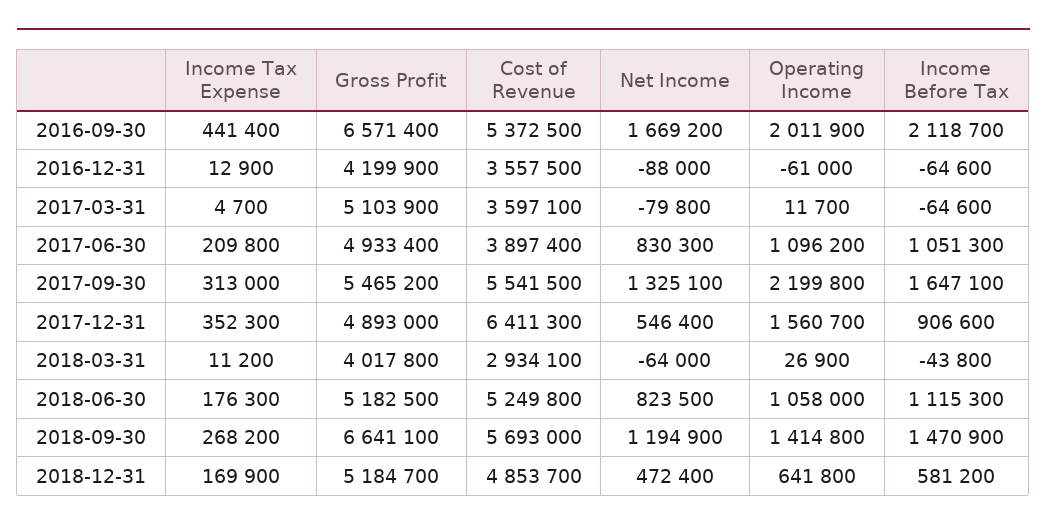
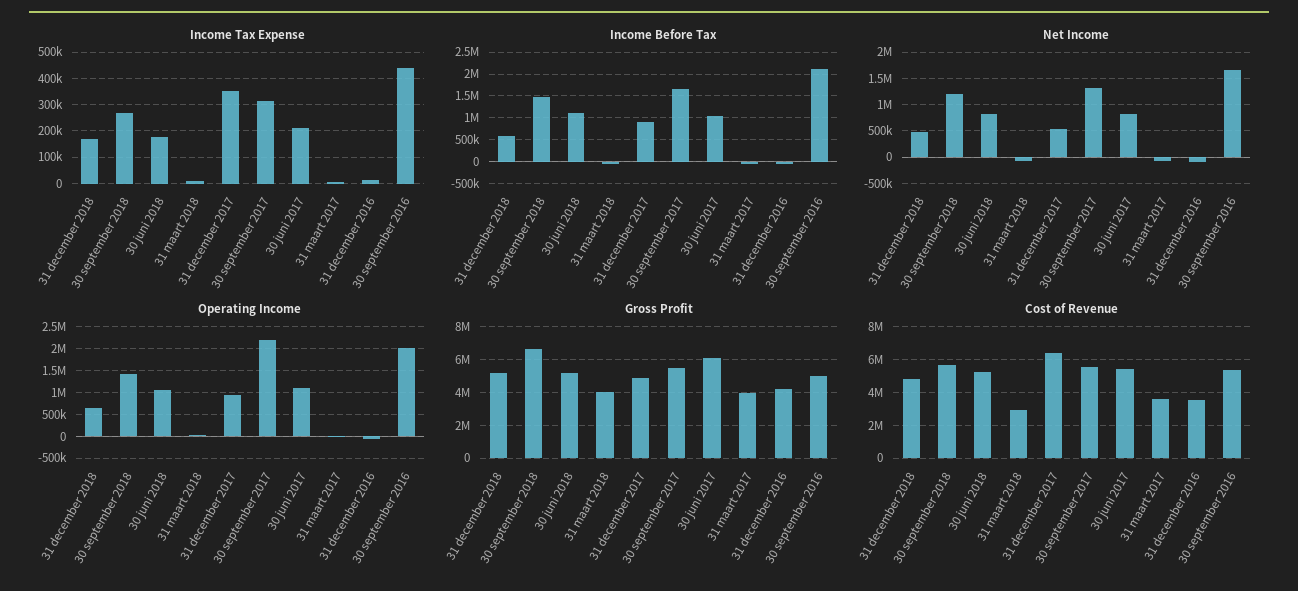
Gross Profit, 2016-09-30: 6571400 -> 5000000
Gross Profit, 2017-03-31: 5103900 -> 4000000
Gross Profit, 2017-06-30: 4933400 -> 6000000
Cost of Revenue, 2017-06-30: 3897400 -> 5500000
Operating Income, 2017-12-31: 1560700 -> 1000000

